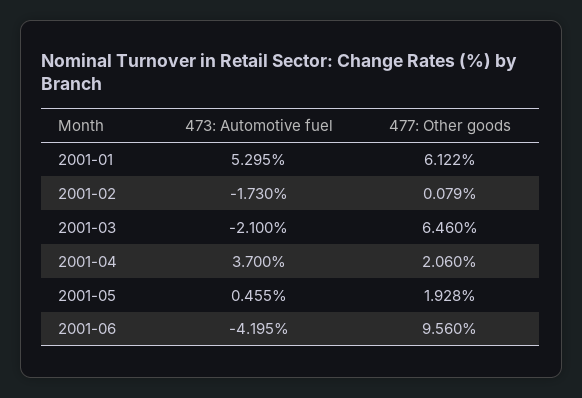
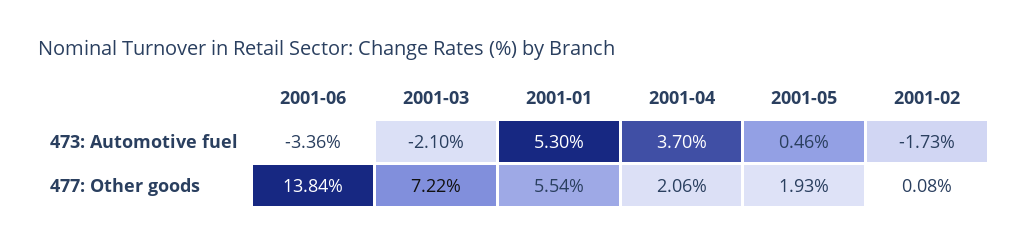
477: Other goods, 2001-01: 6.122 -> 5.54
477: Other goods, 2001-03: 6.46 -> 7.22
473: Automotive fuel, 2001-06: -4.195 -> -3.36
477: Other goods, 2001-06: 9.56 -> 13.84

